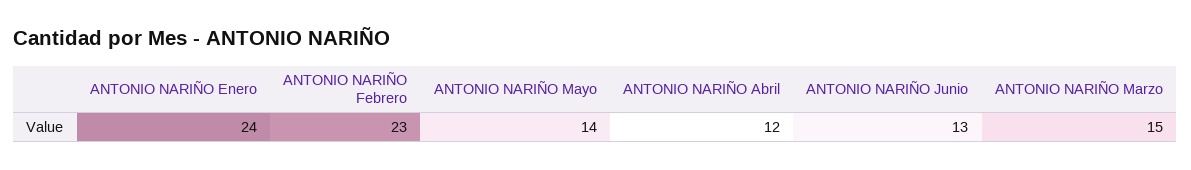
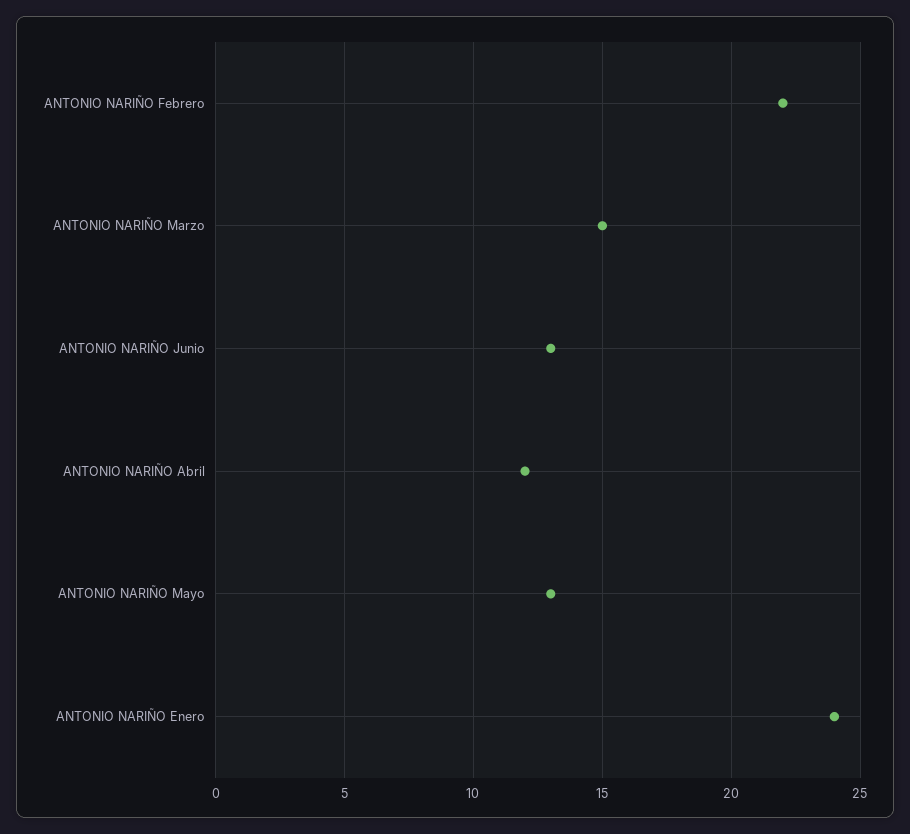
ANTONIO NARIÑO Febrero: 23 -> 22
ANTONIO NARIÑO Mayo: 14 -> 13

